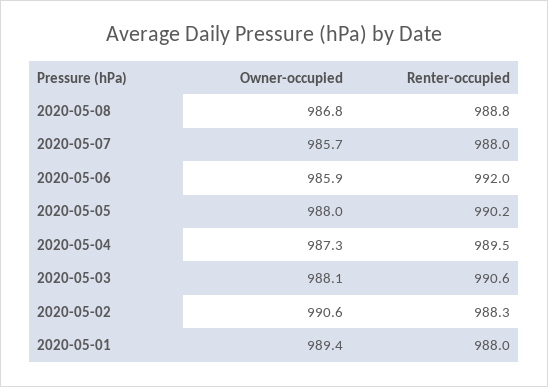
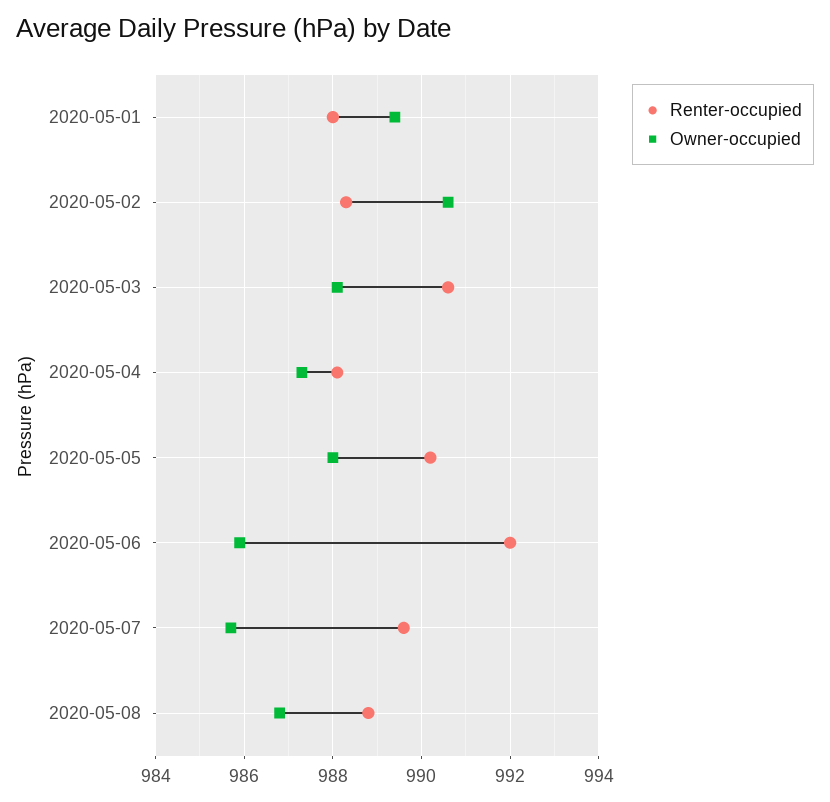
Renter-occupied, 2020-05-07: 988 -> 989.5
Renter-occupied, 2020-05-04: 989.5 -> 988

